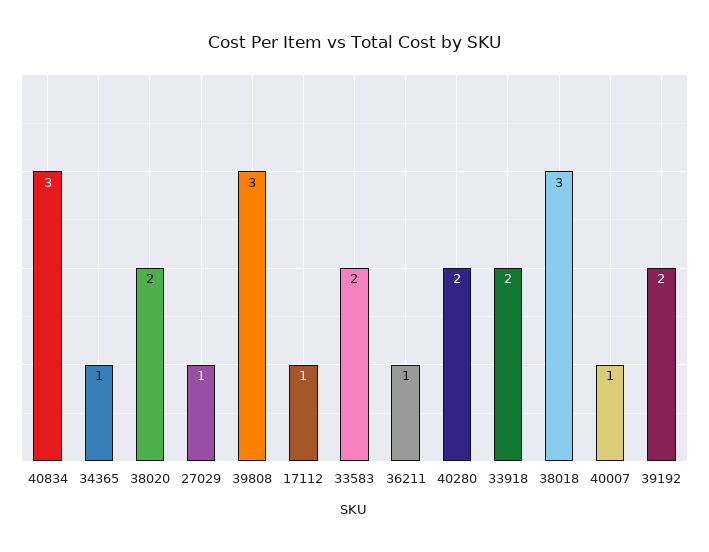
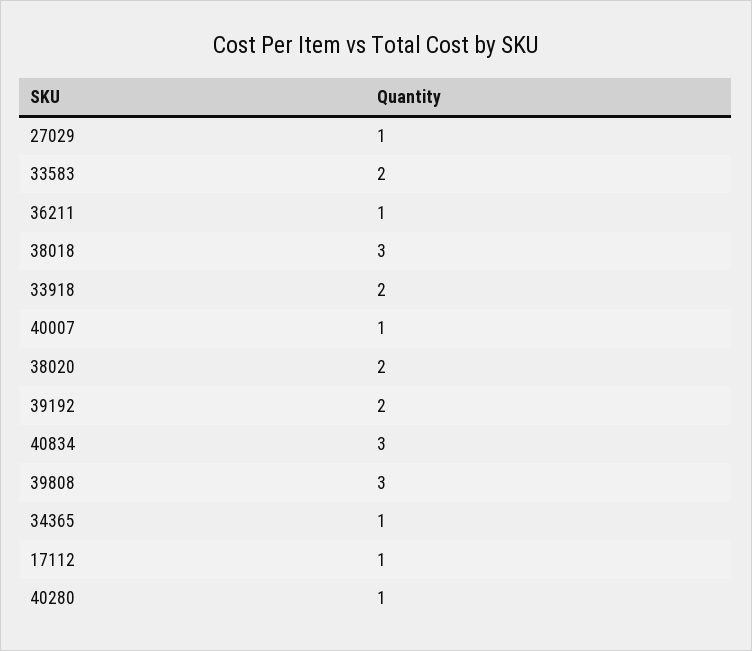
40280: 2 -> 1

